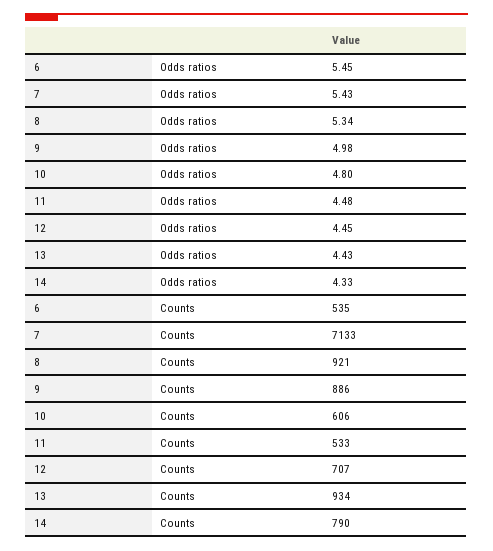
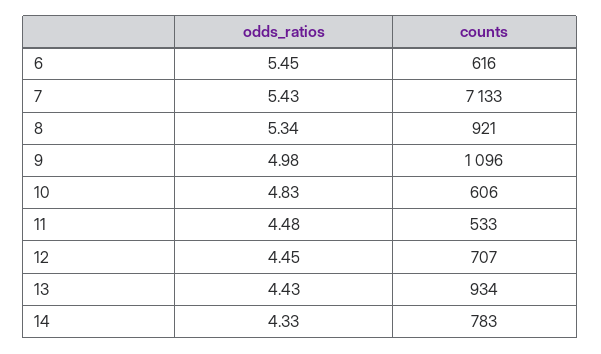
10, Odds ratios: 4.8 -> 4.83
6, Counts: 535 -> 616
9, Counts: 886 -> 1096
14, Counts: 790 -> 783

